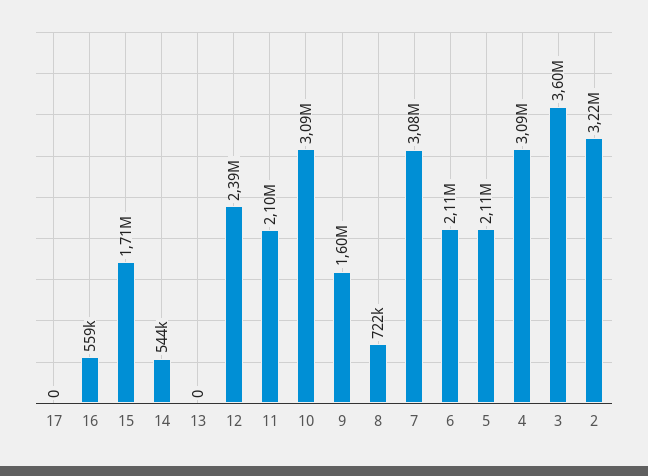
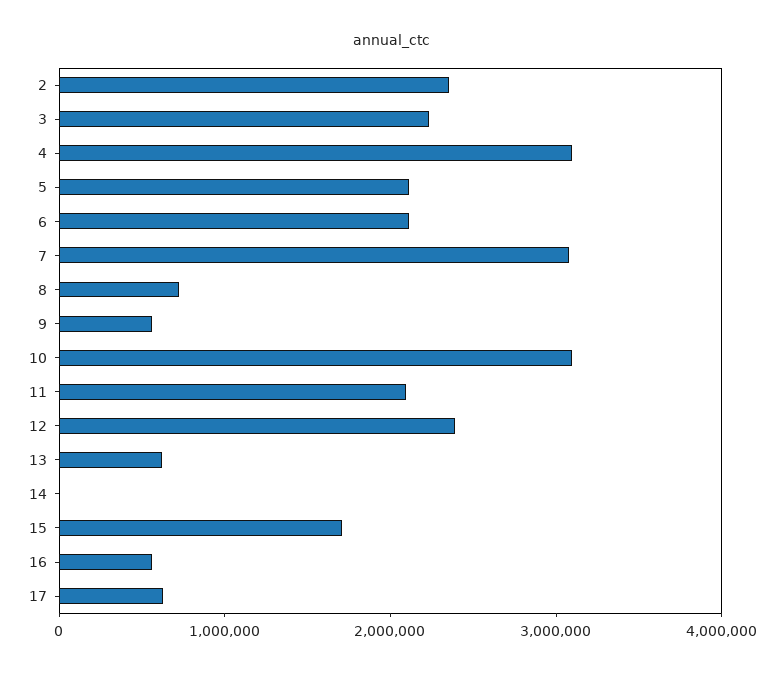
17: 0 -> 600000
14: 544000 -> 0
13: 0 -> 600000
9: 1600000 -> 600000
3: 3600000 -> 2200000
2: 3220000 -> 2400000

